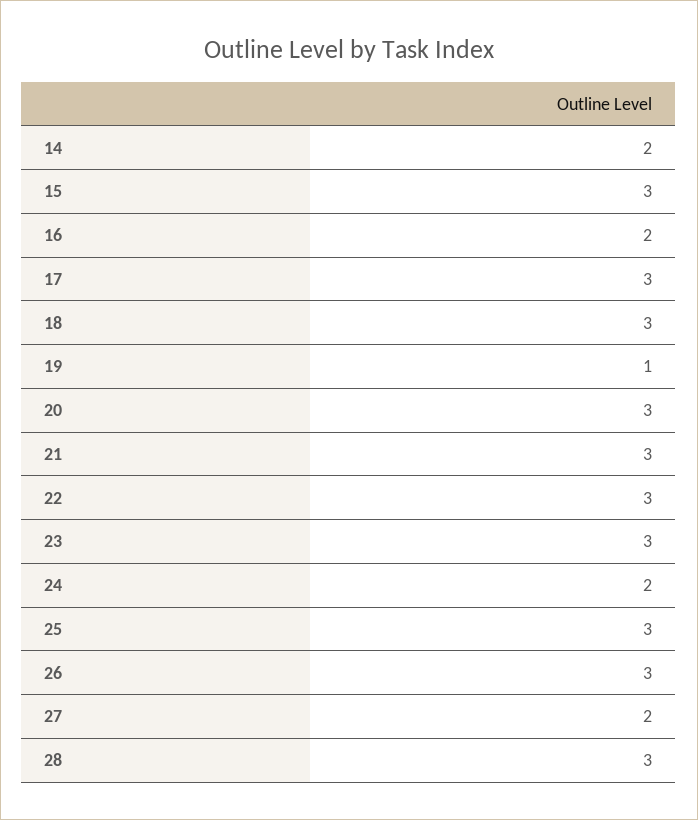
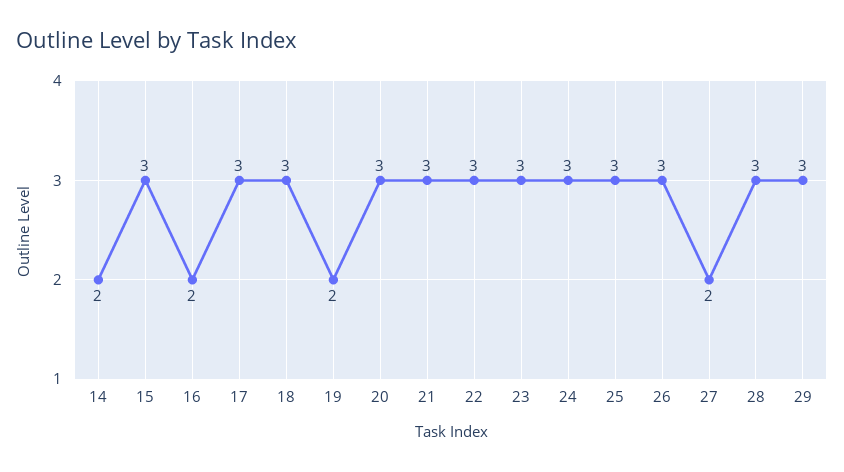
19: 1 -> 2
24: 2 -> 3
29: none -> 3

